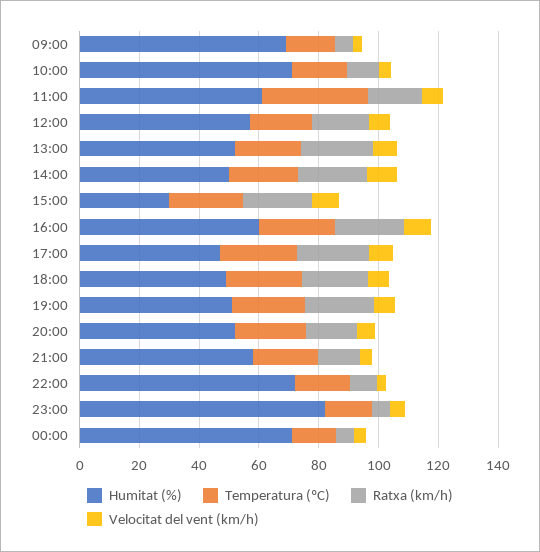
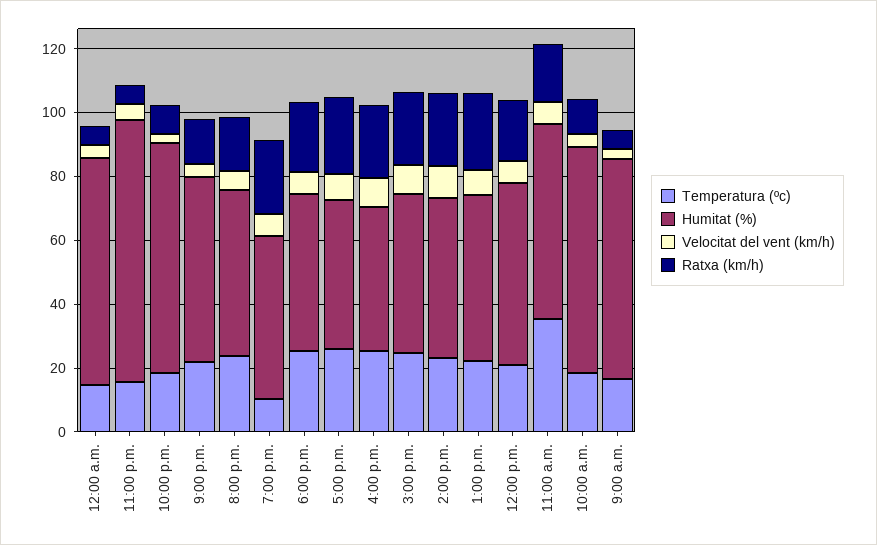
Humitat (%), 15:00: 30 -> 50
Humitat (%), 16:00: 60 -> 45
Temperatura (ºC), 19:00: 25 -> 10

